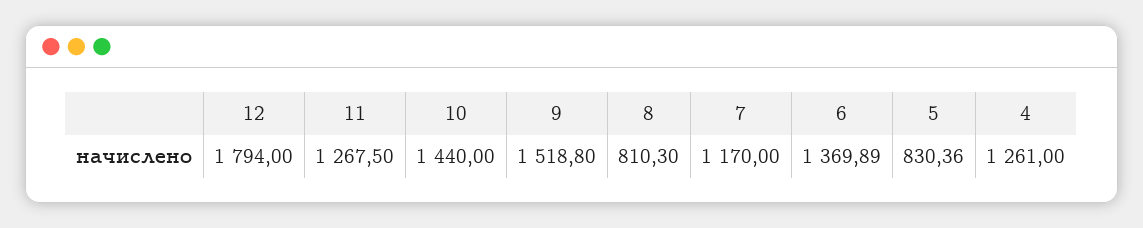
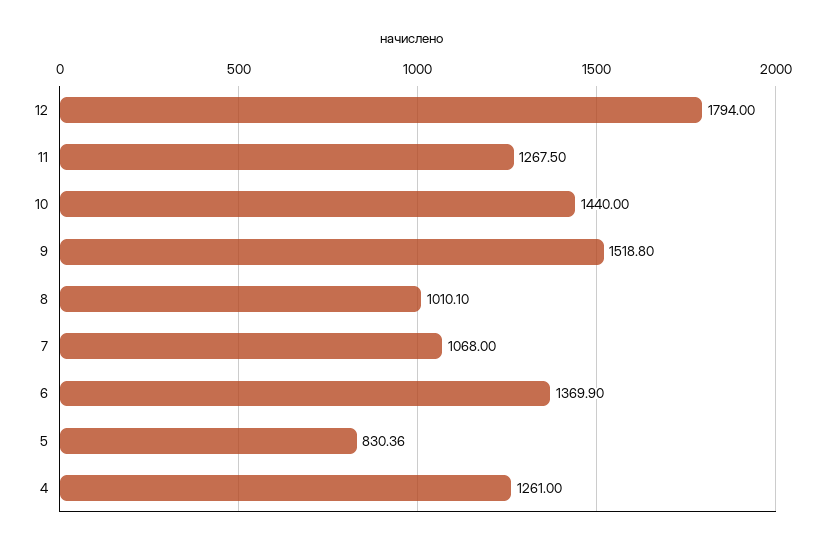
8: 810.3 -> 1010.1
7: 1170 -> 1068
6: 1369.89 -> 1369.9

